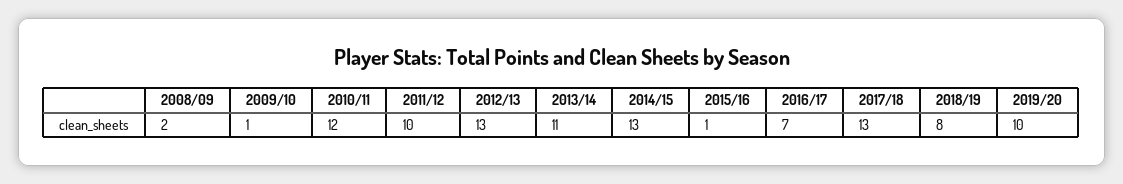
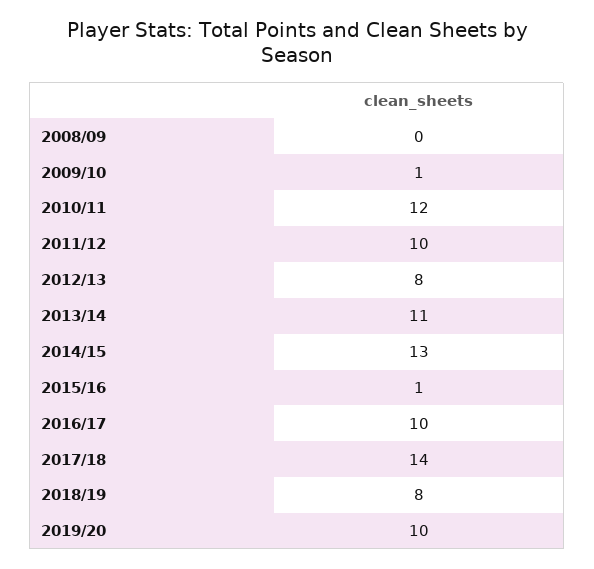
2008/09: 2 -> 0
2012/13: 13 -> 8
2016/17: 7 -> 10
2017/18: 13 -> 14

